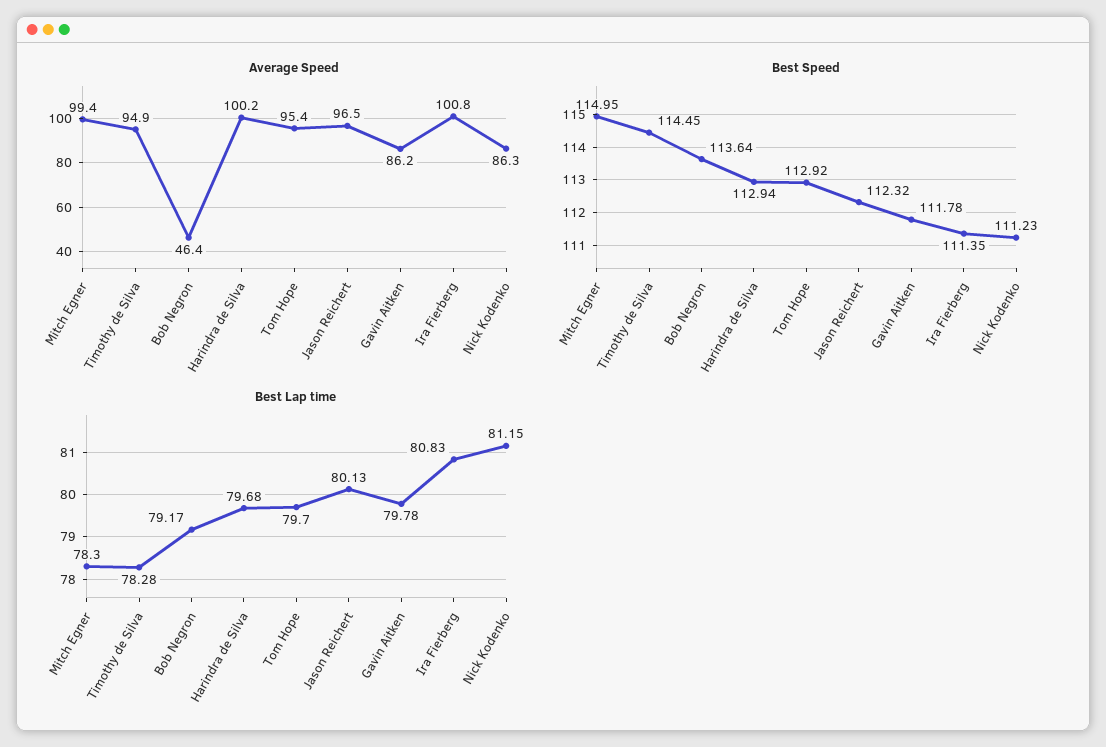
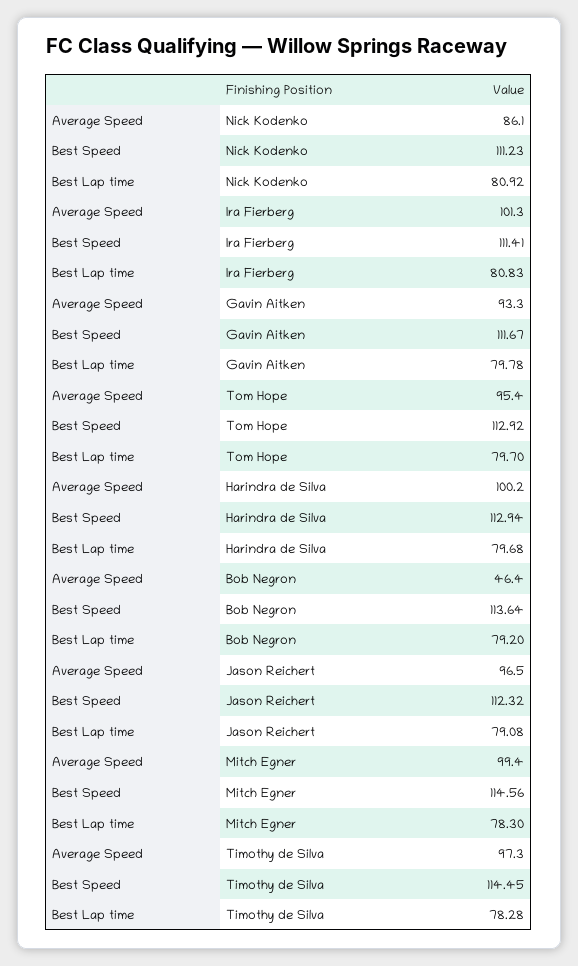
Average Speed, Timothy de Silva: 94.9 -> 97.3
Average Speed, Gavin Aitken: 86.2 -> 93.3
Average Speed, Ira Fierberg: 100.8 -> 101.3
Average Speed, Nick Kodenko: 86.3 -> 86.1
Best Speed, Mitch Egner: 114.95 -> 114.56
Best Speed, Gavin Aitken: 111.78 -> 111.67
Best Speed, Ira Fierberg: 111.35 -> 111.41
Best Lap time, Bob Negron: 79.17 -> 79.2
Best Lap time, Jason Reichert: 80.13 -> 79.08
Best Lap time, Nick Kodenko: 81.15 -> 80.92

